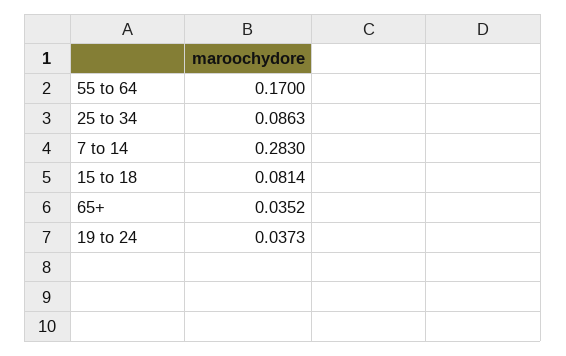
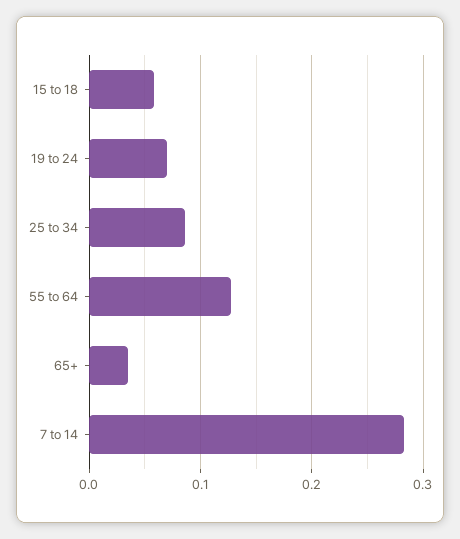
55 to 64: 0.17 -> 0.13
15 to 18: 0.0814 -> 0.06
19 to 24: 0.0373 -> 0.07

